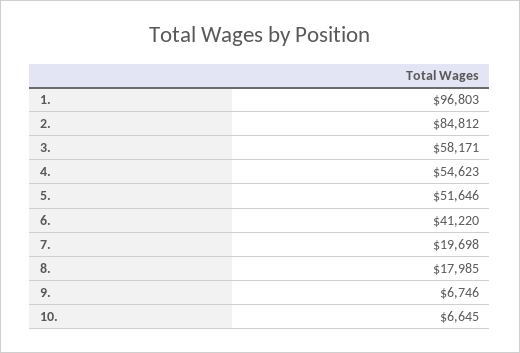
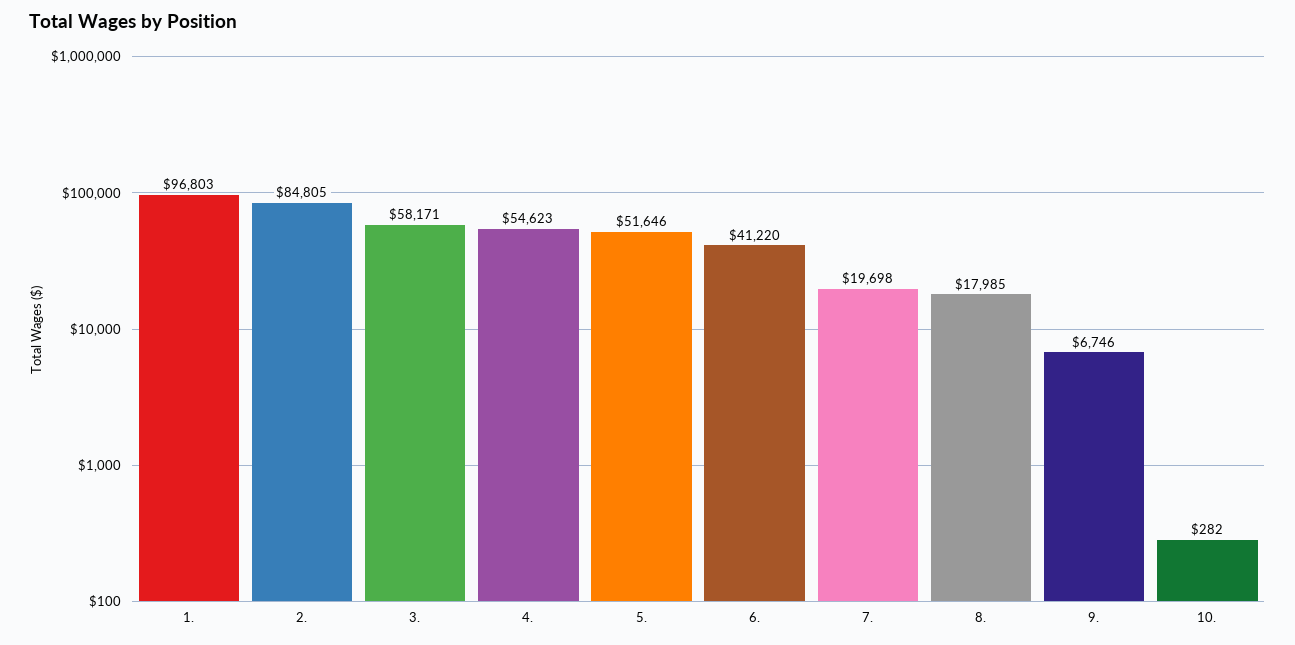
2.: 84812 -> 84805
10.: 6645 -> 282

